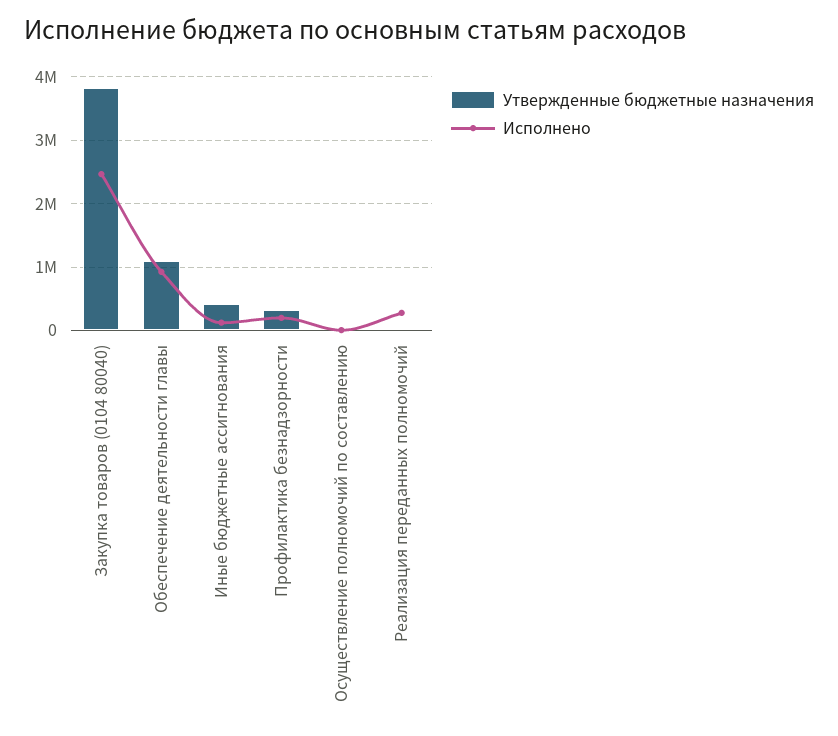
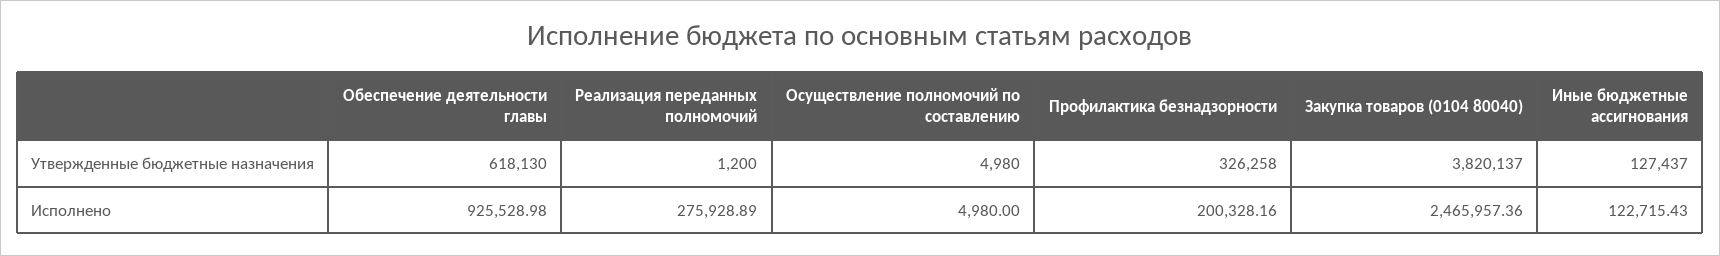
Утвержденные бюджетные назначения, Обеспечение деятельности главы: 1100000 -> 618130
Утвержденные бюджетные назначения, Иные бюджетные ассигнования: 400000 -> 127437

